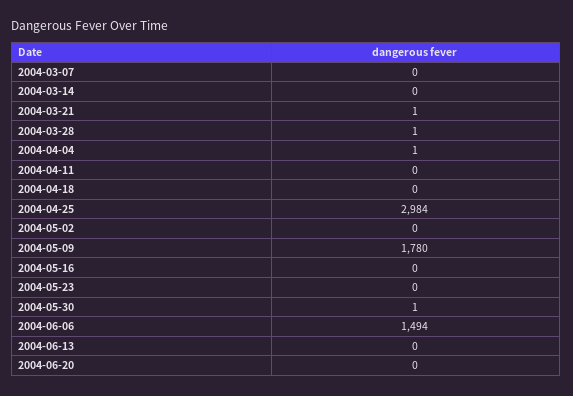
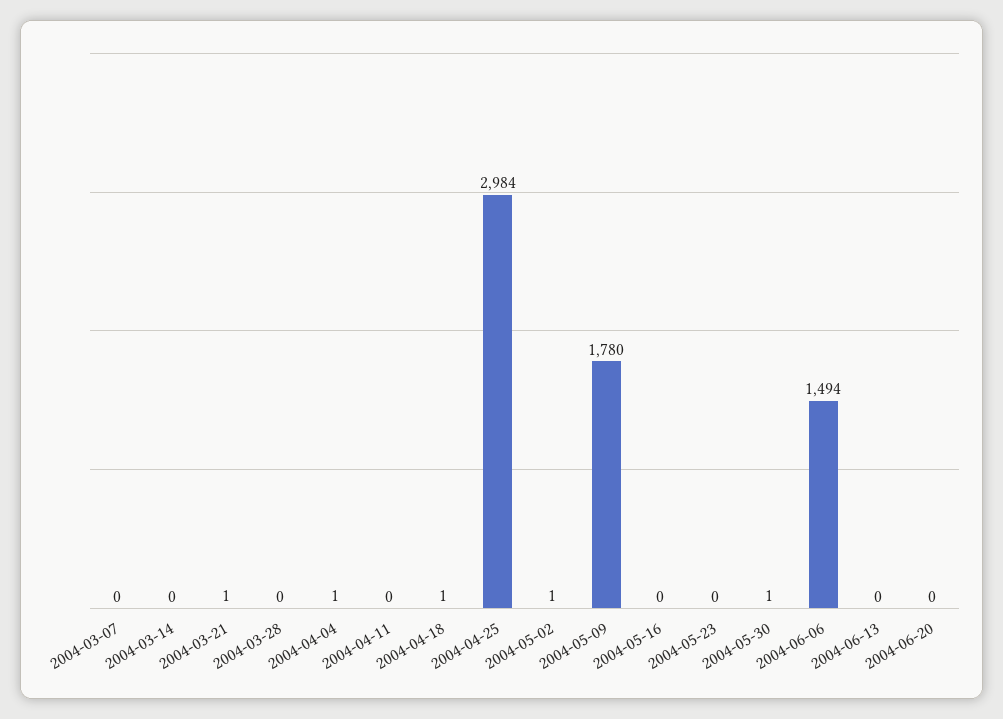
2004-03-28: 1 -> 0
2004-04-18: 0 -> 1
2004-05-02: 0 -> 1

